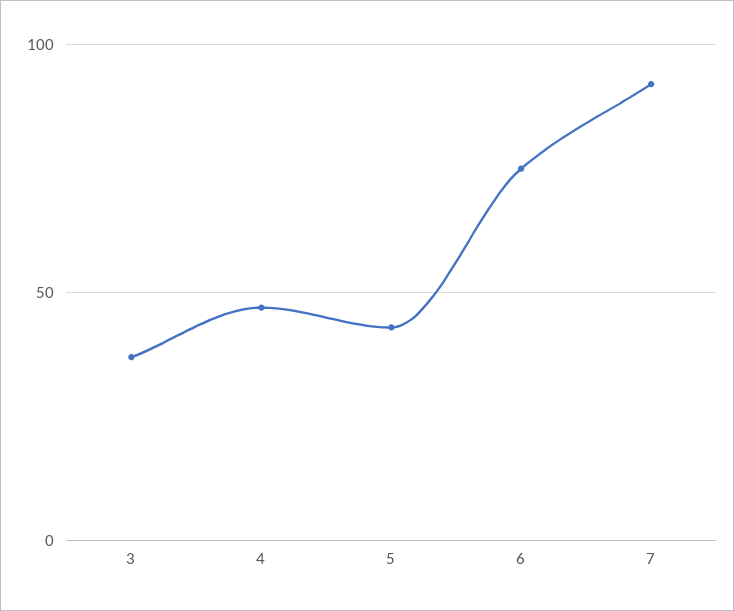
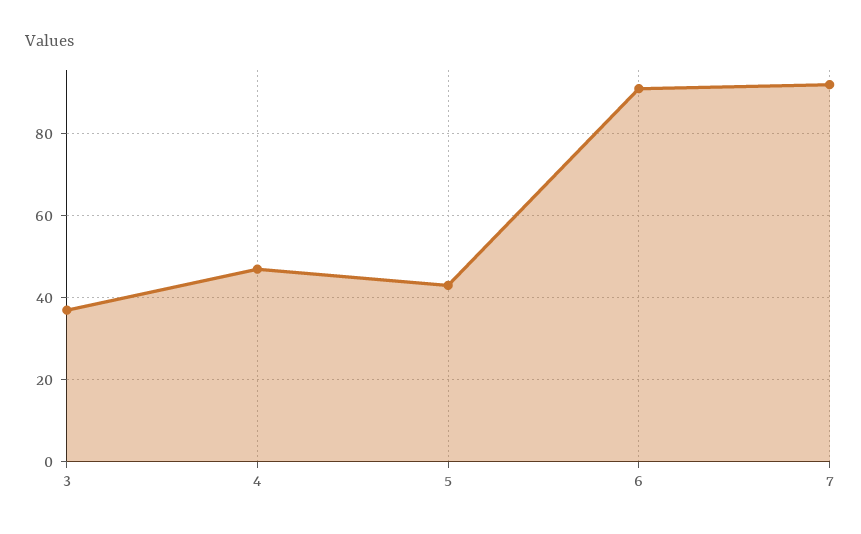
6: 75 -> 90

